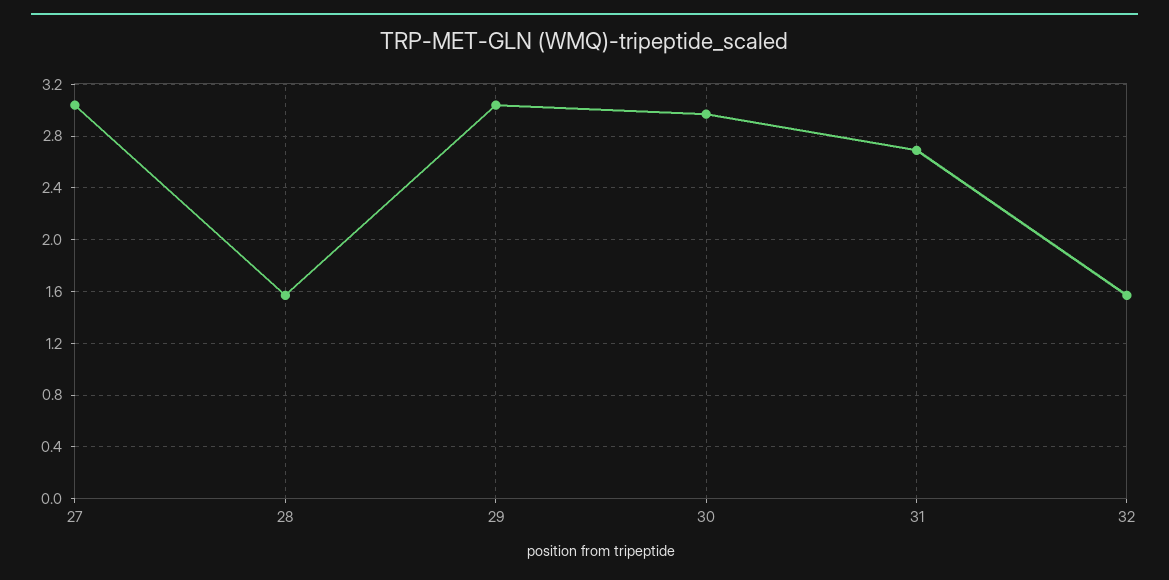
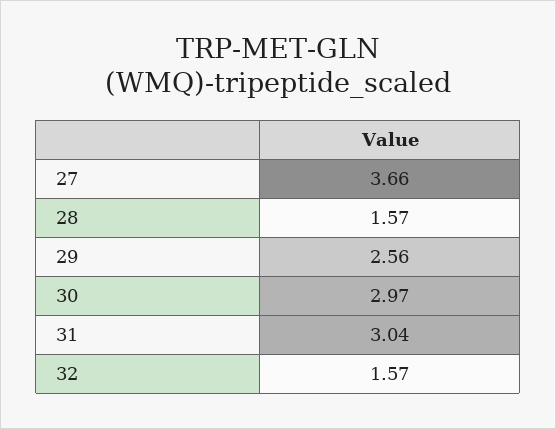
27: 3.05 -> 3.66
29: 3.05 -> 2.56
31: 2.7 -> 3.04

